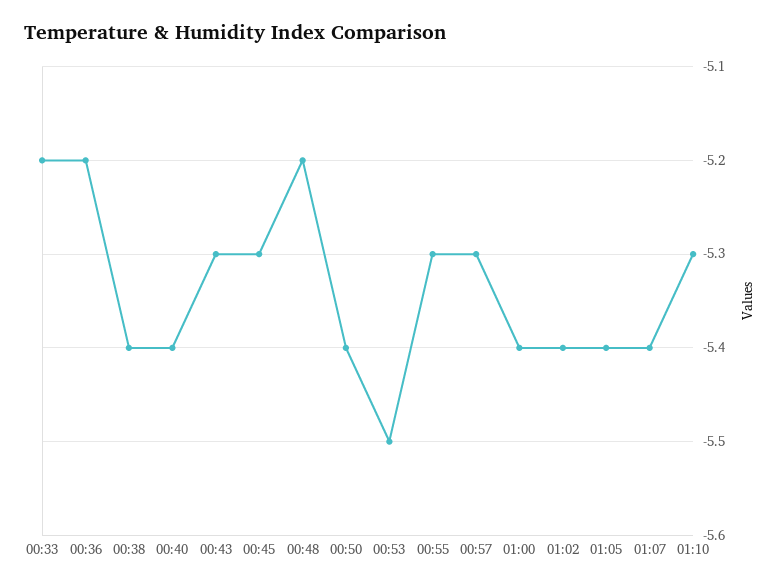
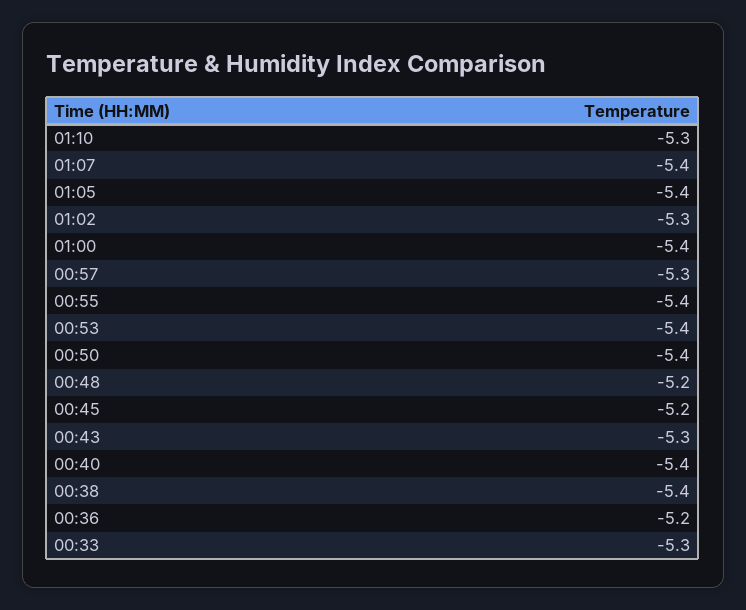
00:33: -5.2 -> -5.3
00:45: -5.3 -> -5.2
00:53: -5.5 -> -5.4
00:55: -5.3 -> -5.4
01:02: -5.4 -> -5.3

